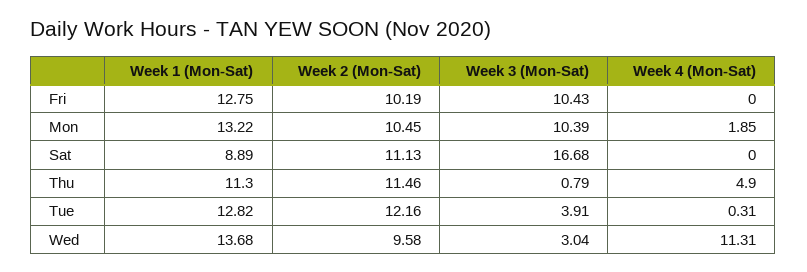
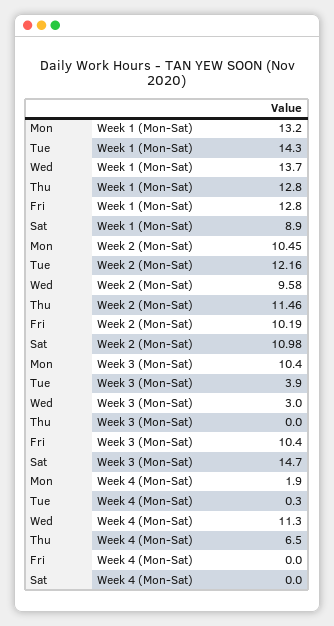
Week 2 (Mon-Sat), Sat: 11.13 -> 10.98
Week 3 (Mon-Sat), Sat: 16.68 -> 14.7
Week 1 (Mon-Sat), Thu: 11.3 -> 12.8
Week 3 (Mon-Sat), Thu: 0.79 -> 0
Week 4 (Mon-Sat), Thu: 4.9 -> 6.5
Week 1 (Mon-Sat), Tue: 12.82 -> 14.3

